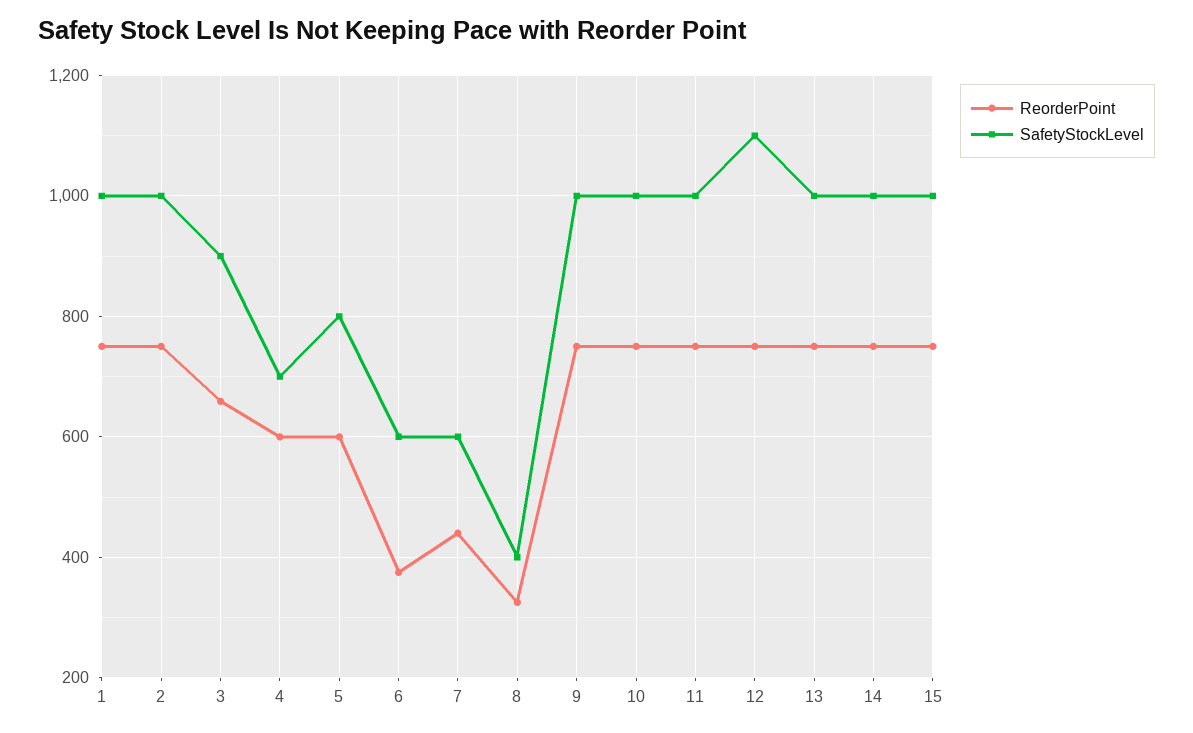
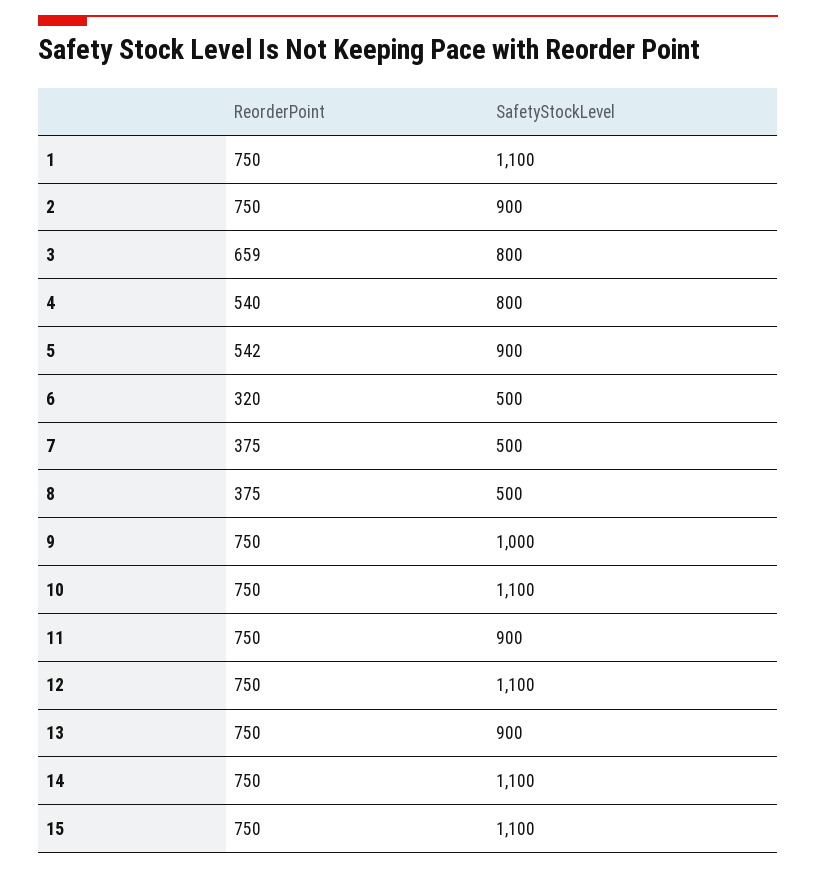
SafetyStockLevel, 1: 1000 -> 1100
SafetyStockLevel, 2: 1000 -> 900
SafetyStockLevel, 3: 900 -> 800
ReorderPoint, 4: 600 -> 540
SafetyStockLevel, 4: 700 -> 800
ReorderPoint, 5: 600 -> 542
SafetyStockLevel, 5: 800 -> 900
ReorderPoint, 6: 380 -> 320
SafetyStockLevel, 6: 600 -> 500
ReorderPoint, 7: 440 -> 375
SafetyStockLevel, 7: 600 -> 500
ReorderPoint, 8: 320 -> 375
SafetyStockLevel, 8: 400 -> 500
SafetyStockLevel, 10: 1000 -> 1100
SafetyStockLevel, 11: 1000 -> 900
SafetyStockLevel, 13: 1000 -> 900
SafetyStockLevel, 14: 1000 -> 1100
SafetyStockLevel, 15: 1000 -> 1100

